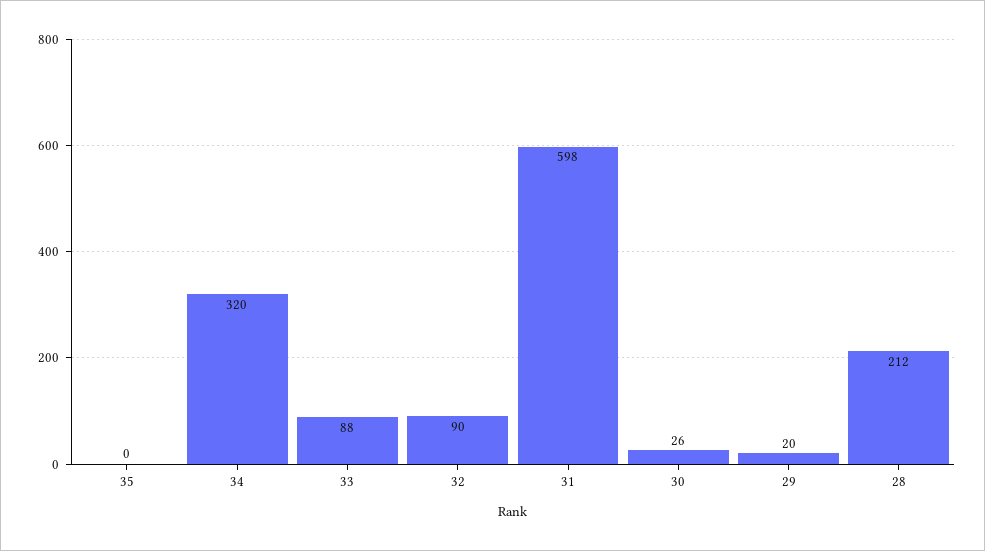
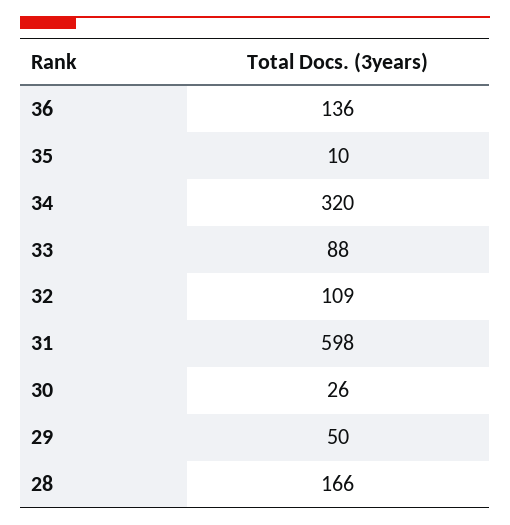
35: 0 -> 10
32: 90 -> 109
29: 20 -> 50
28: 212 -> 166
36: none -> 136

